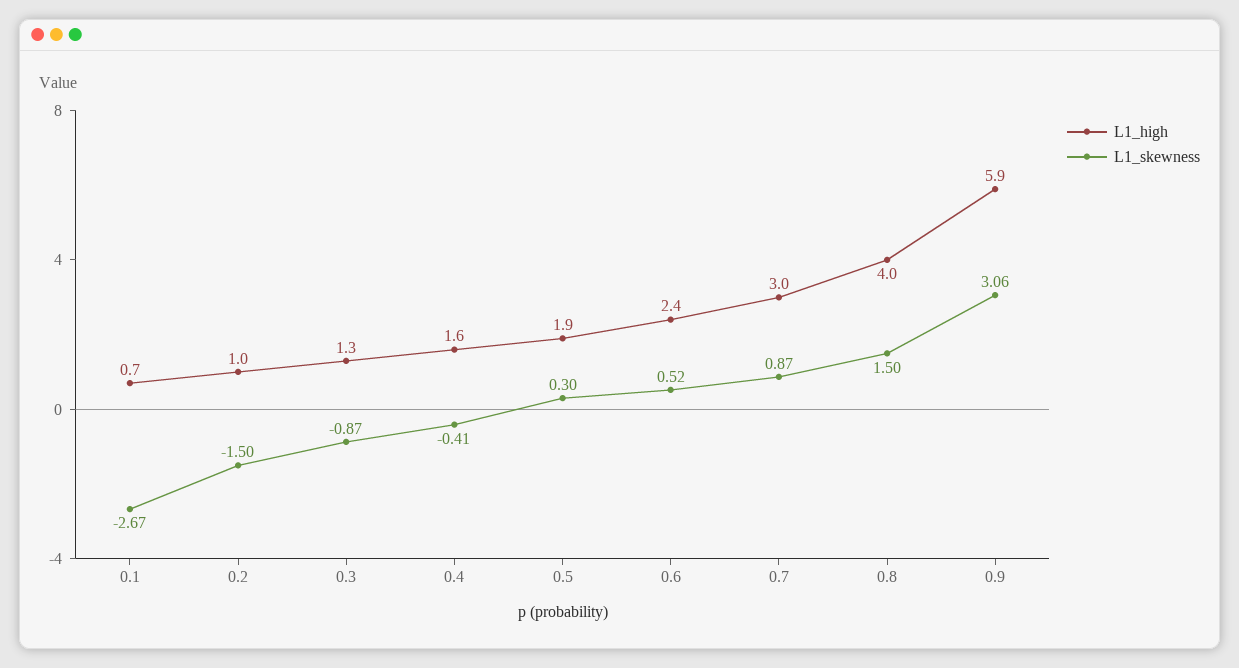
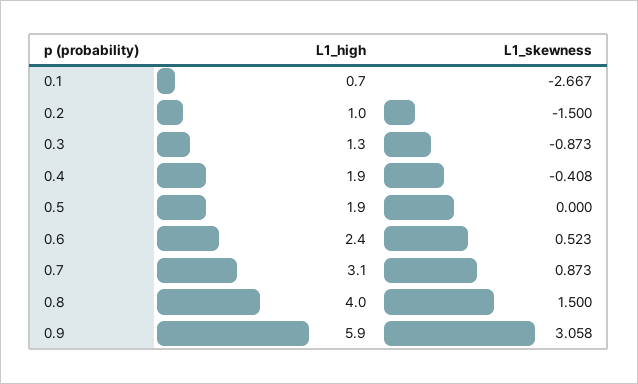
L1_high, 0.4: 1.6 -> 1.9
L1_skewness, 0.5: 0.3 -> 0
L1_high, 0.7: 3 -> 3.1

